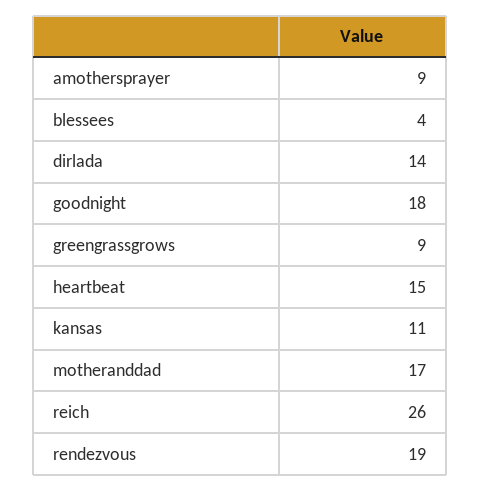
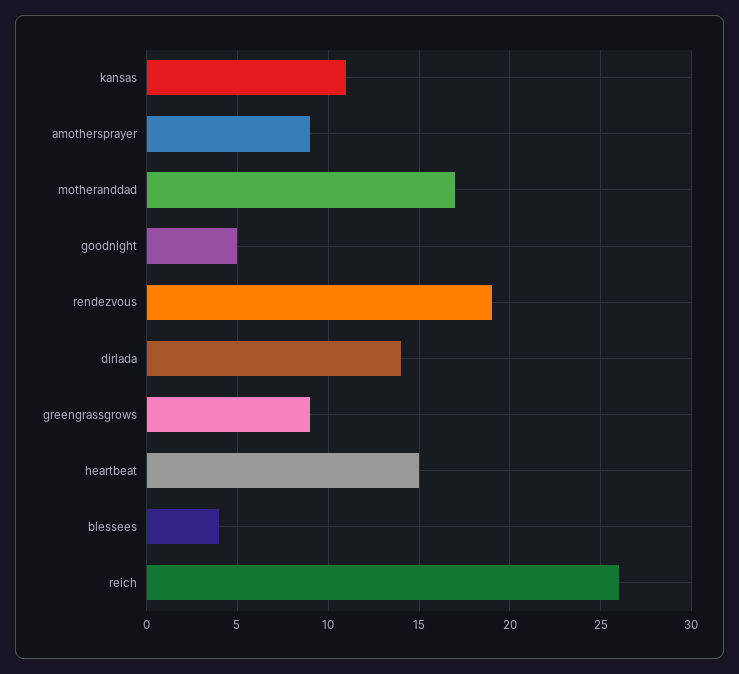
goodnight: 18 -> 5

